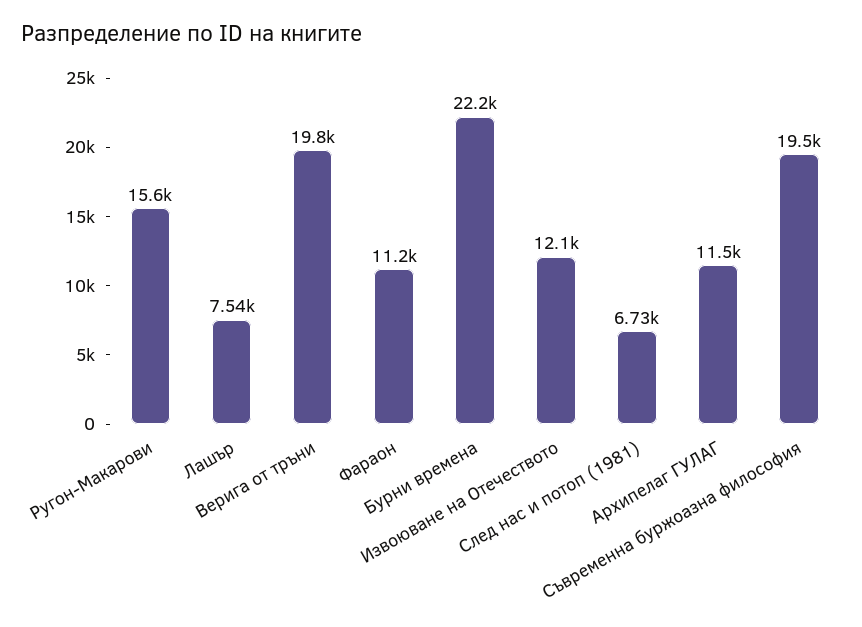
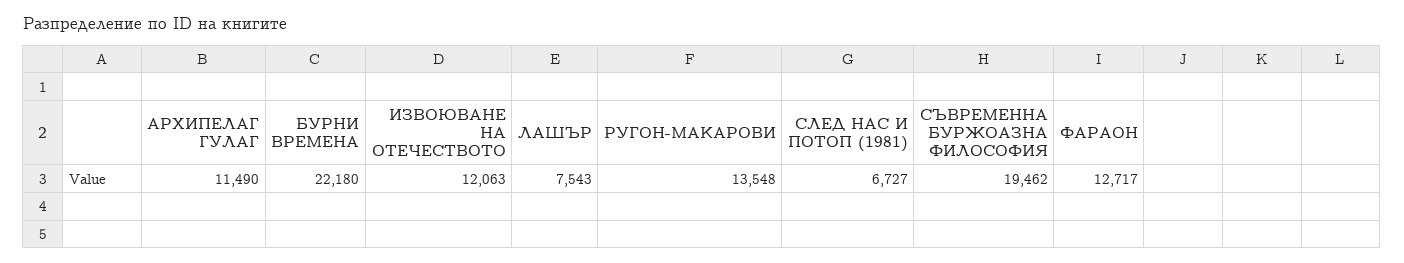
Ругон-Макарови: 15600 -> 13548
Верига от тръни: 19800 -> none
Фараон: 11200 -> 12717

